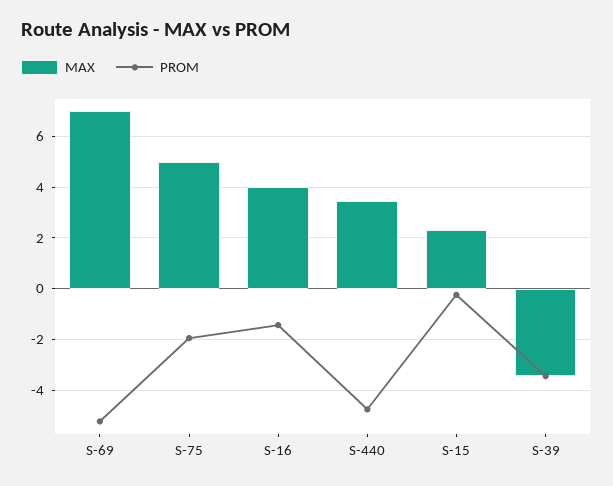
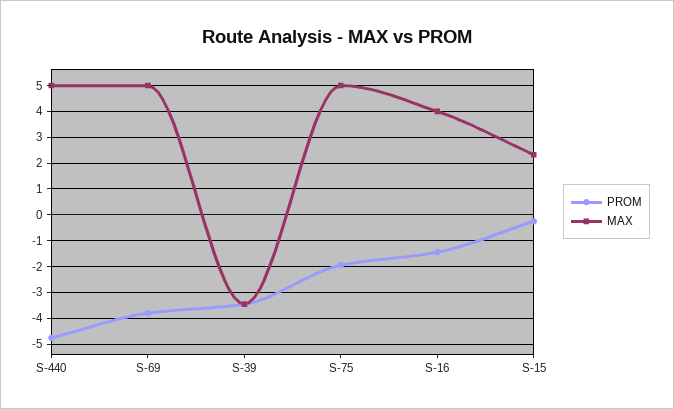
MAX, S-69: 7 -> 5
PROM, S-69: -5.25 -> -3.75
MAX, S-440: 3.5 -> 5

